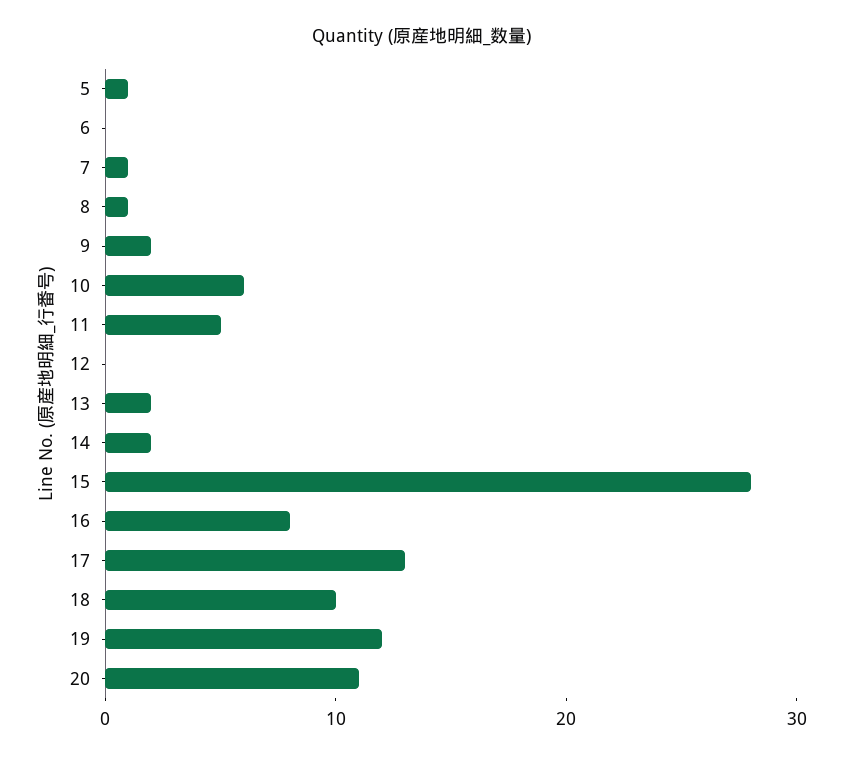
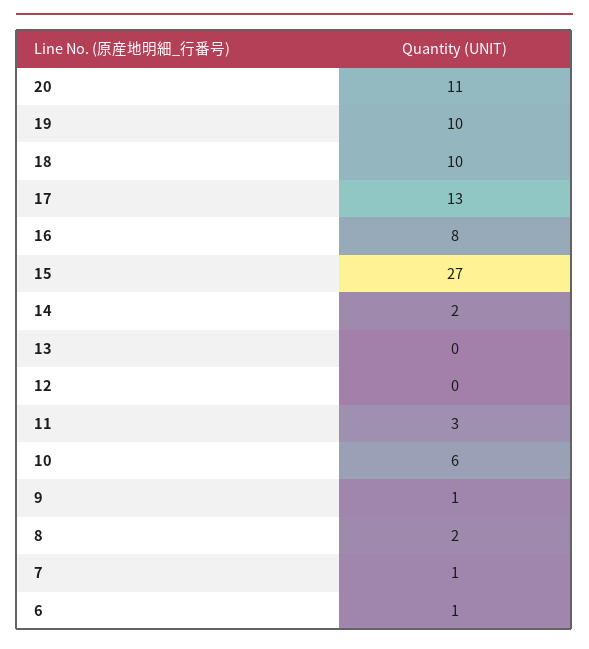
5: 1 -> none
6: 0 -> 1
8: 1 -> 2
9: 2 -> 1
11: 5 -> 3
13: 2 -> 0
15: 28 -> 27
19: 12 -> 10

